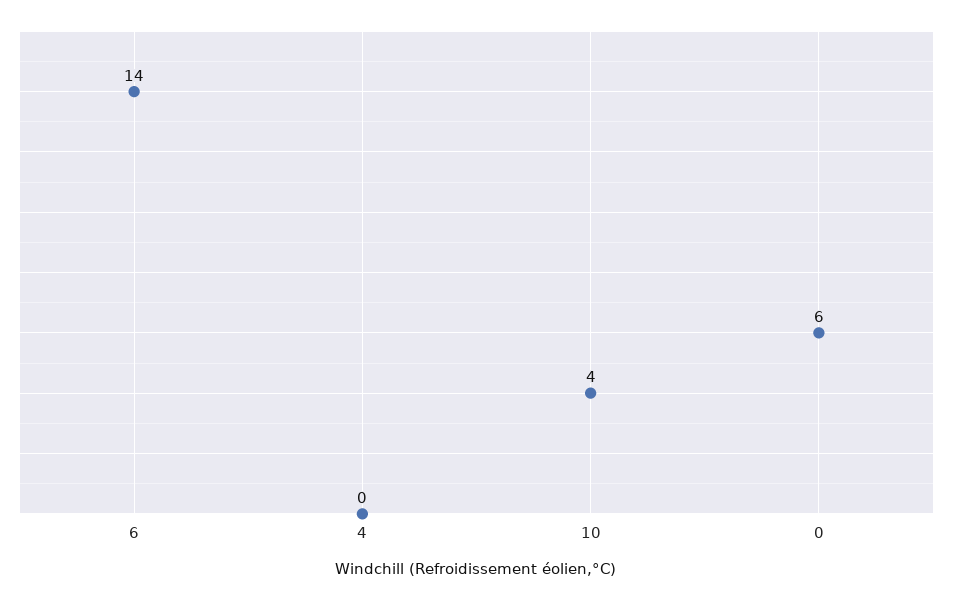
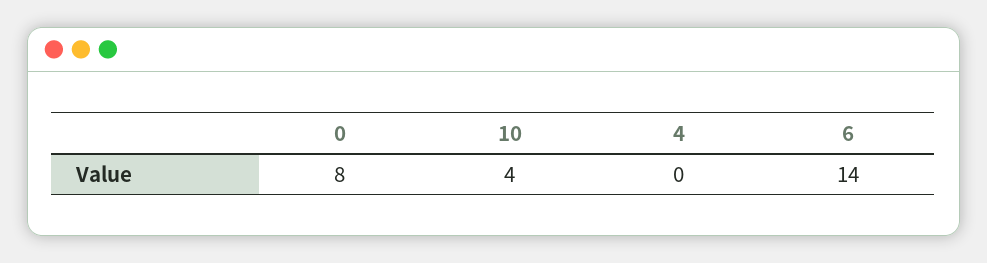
0: 6 -> 8

